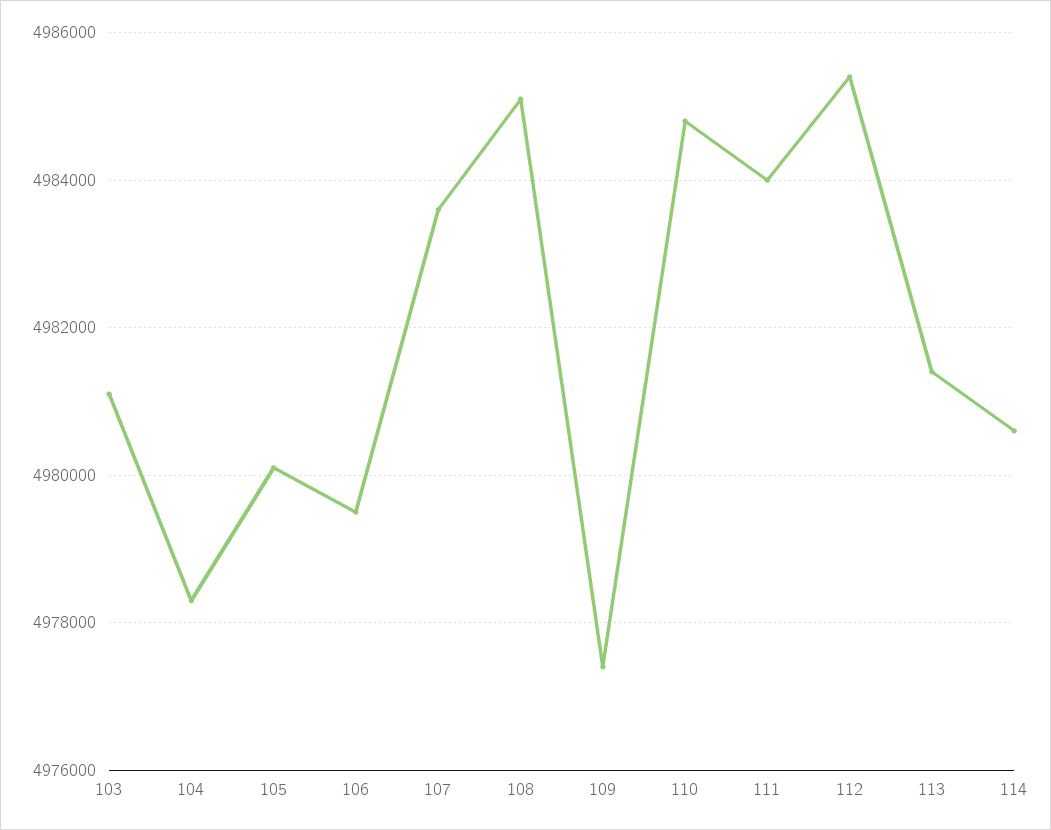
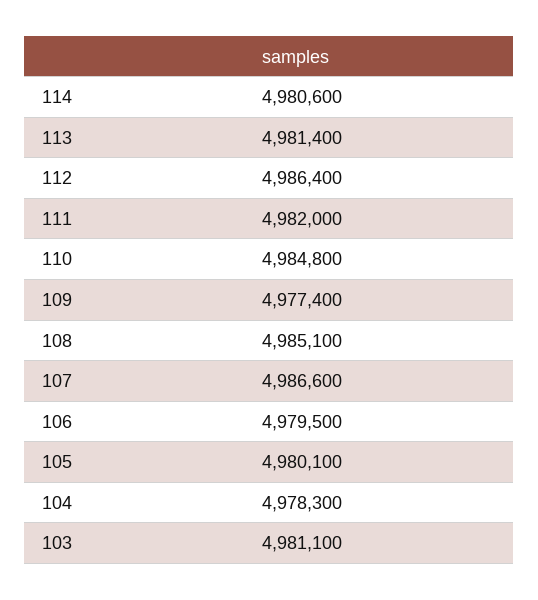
107: 4983600 -> 4986600
111: 4984000 -> 4982000
112: 4985400 -> 4986400

